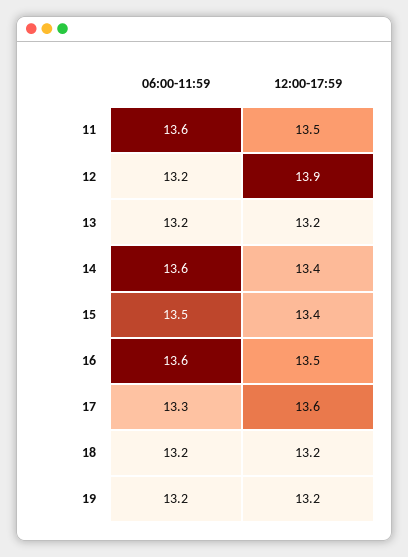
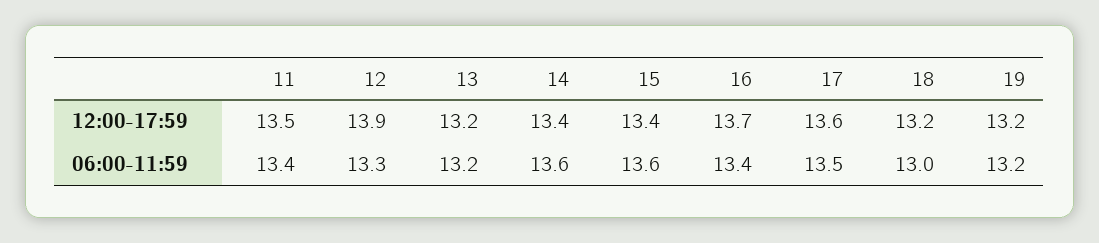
06:00-11:59, 11: 13.6 -> 13.4
06:00-11:59, 12: 13.2 -> 13.3
06:00-11:59, 15: 13.5 -> 13.6
06:00-11:59, 16: 13.6 -> 13.4
12:00-17:59, 16: 13.5 -> 13.7
06:00-11:59, 17: 13.3 -> 13.5
06:00-11:59, 18: 13.2 -> 13

